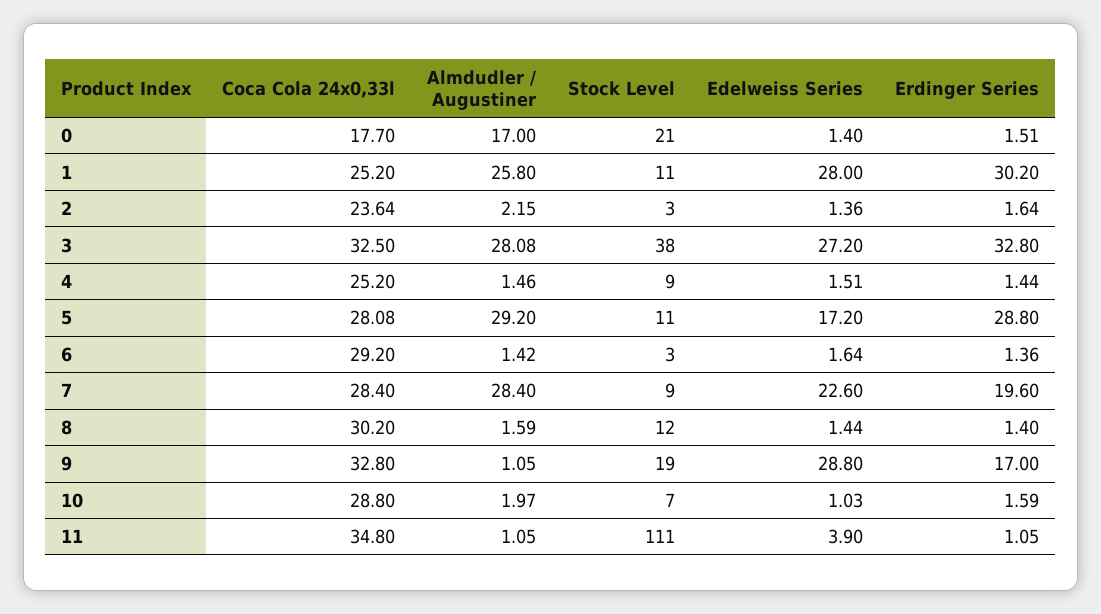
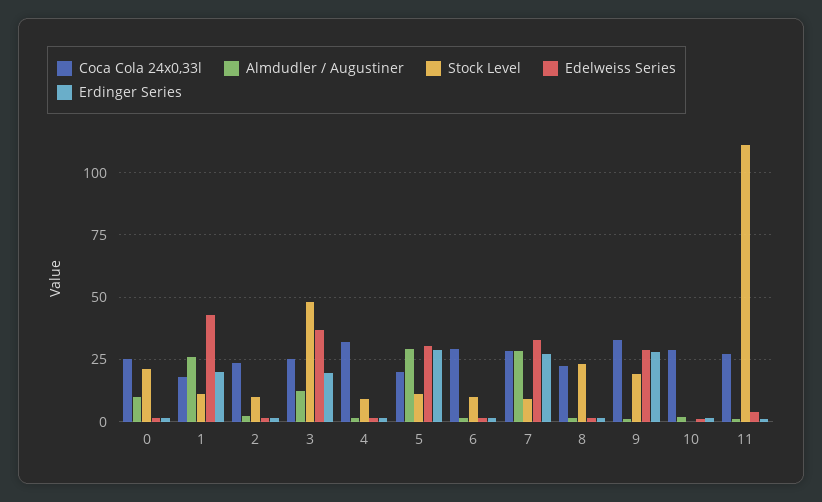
Coca Cola 24x0,33l, 0: 17.7 -> 25
Almdudler / Augustiner, 0: 17 -> 10
Coca Cola 24x0,33l, 1: 25.2 -> 17.5
Edelweiss Series, 1: 28 -> 42.5
Erdinger Series, 1: 30.2 -> 20
Stock Level, 2: 3 -> 10
Coca Cola 24x0,33l, 3: 32.5 -> 25
Almdudler / Augustiner, 3: 28.08 -> 12.5
Stock Level, 3: 38 -> 47.5
Edelweiss Series, 3: 27.2 -> 37.5
Erdinger Series, 3: 32.8 -> 20
Coca Cola 24x0,33l, 4: 25.2 -> 32.5
Coca Cola 24x0,33l, 5: 28.08 -> 20
Edelweiss Series, 5: 17.2 -> 30
Stock Level, 6: 3 -> 10
Edelweiss Series, 7: 22.6 -> 32.5
Erdinger Series, 7: 19.6 -> 27.5
Coca Cola 24x0,33l, 8: 30.2 -> 22.5
Stock Level, 8: 12 -> 22.5
Erdinger Series, 9: 17 -> 27.5
Stock Level, 10: 7 -> 0
Coca Cola 24x0,33l, 11: 34.8 -> 27.5

